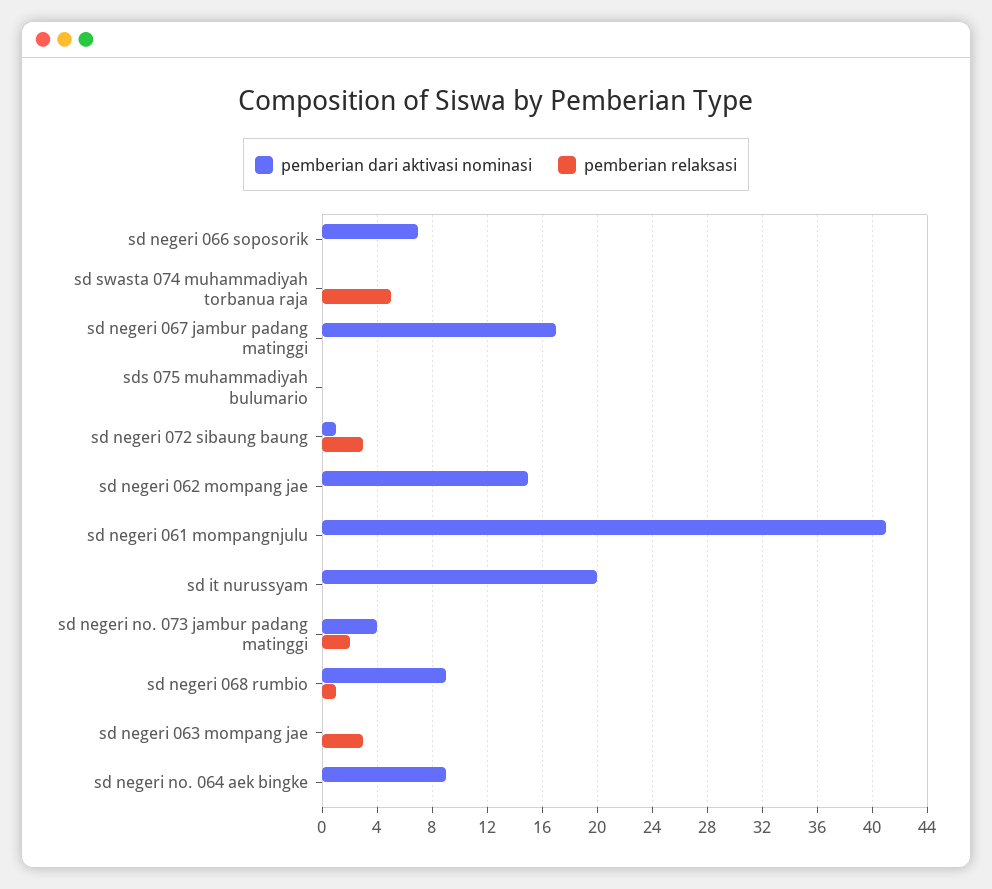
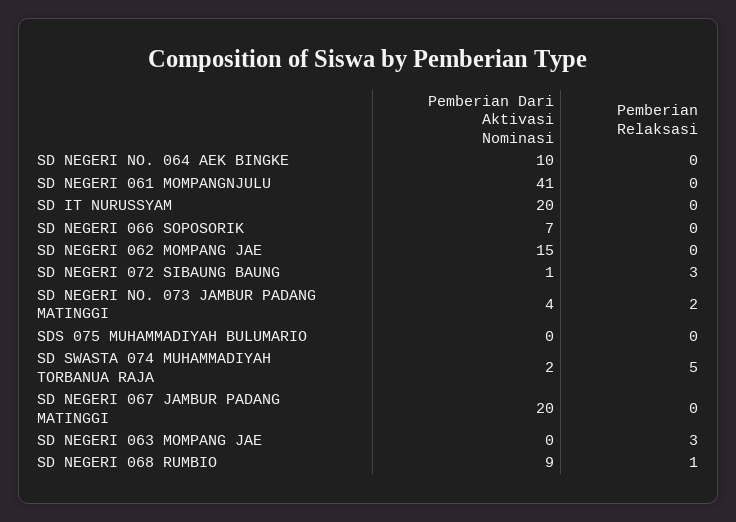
pemberian dari aktivasi nominasi, sd swasta 074 muhammadiyah torbanua raja: 0 -> 2
pemberian dari aktivasi nominasi, sd negeri 067 jambur padang matinggi: 17 -> 20
pemberian dari aktivasi nominasi, sd negeri no. 064 aek bingke: 9 -> 10

